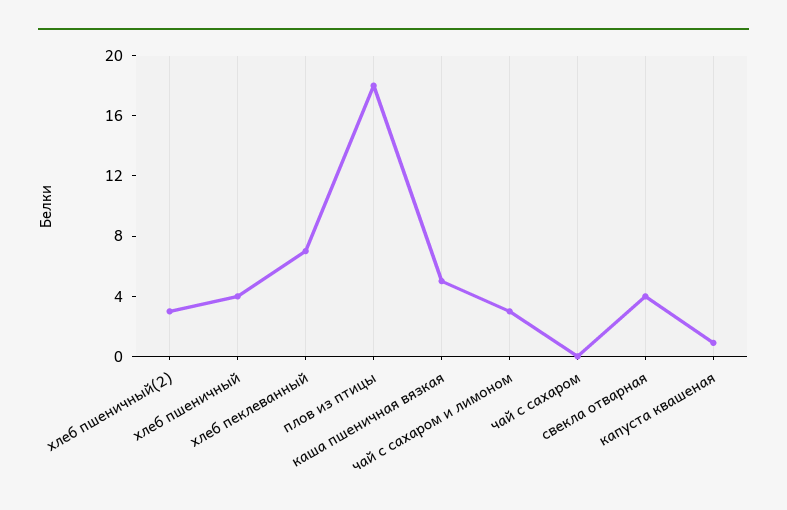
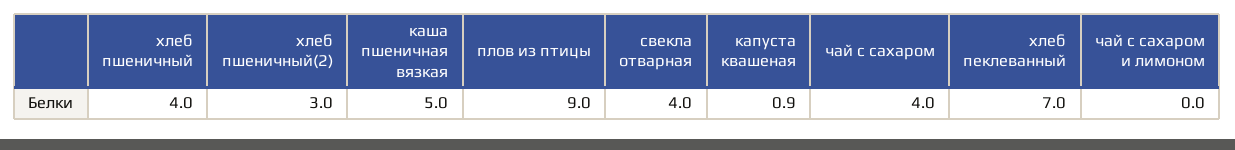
плов из птицы: 18 -> 9
чай с сахаром и лимоном: 3 -> 0
чай с сахаром: 0 -> 4

